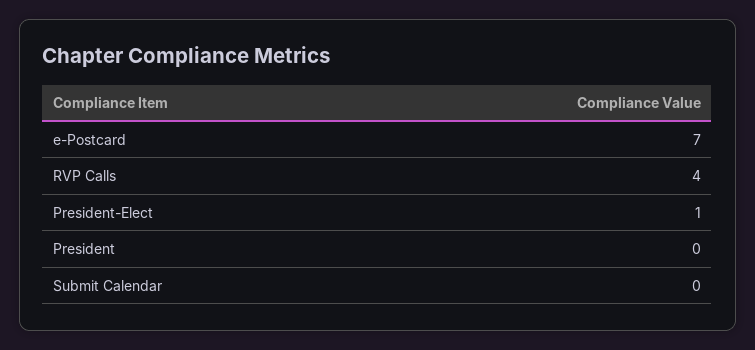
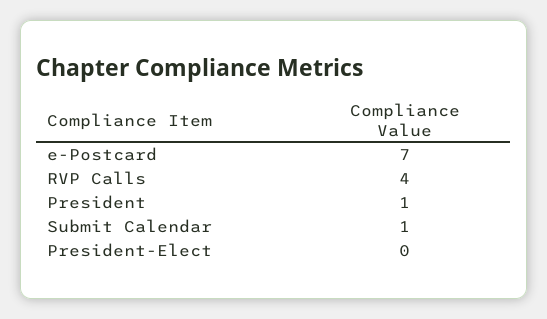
President-Elect: 1 -> 0
President: 0 -> 1
Submit Calendar: 0 -> 1

